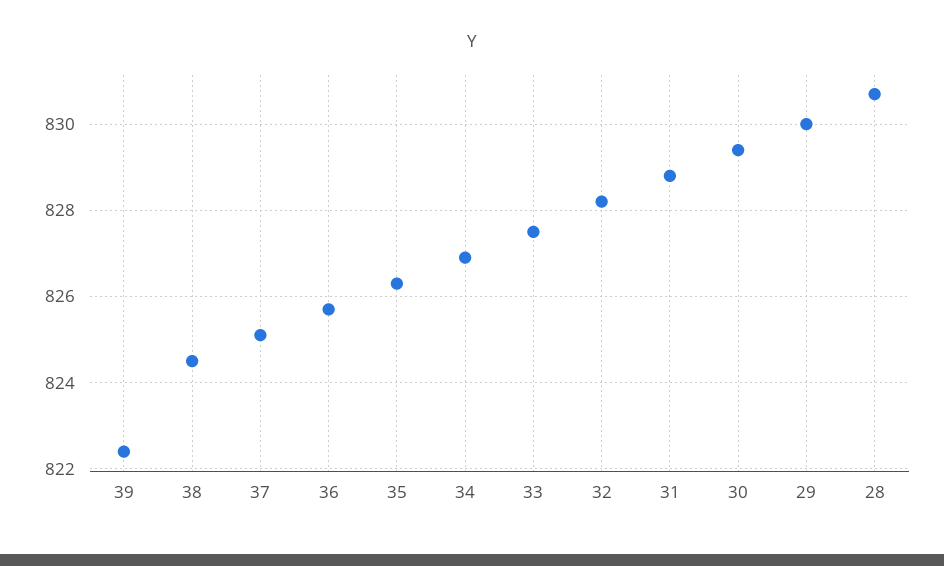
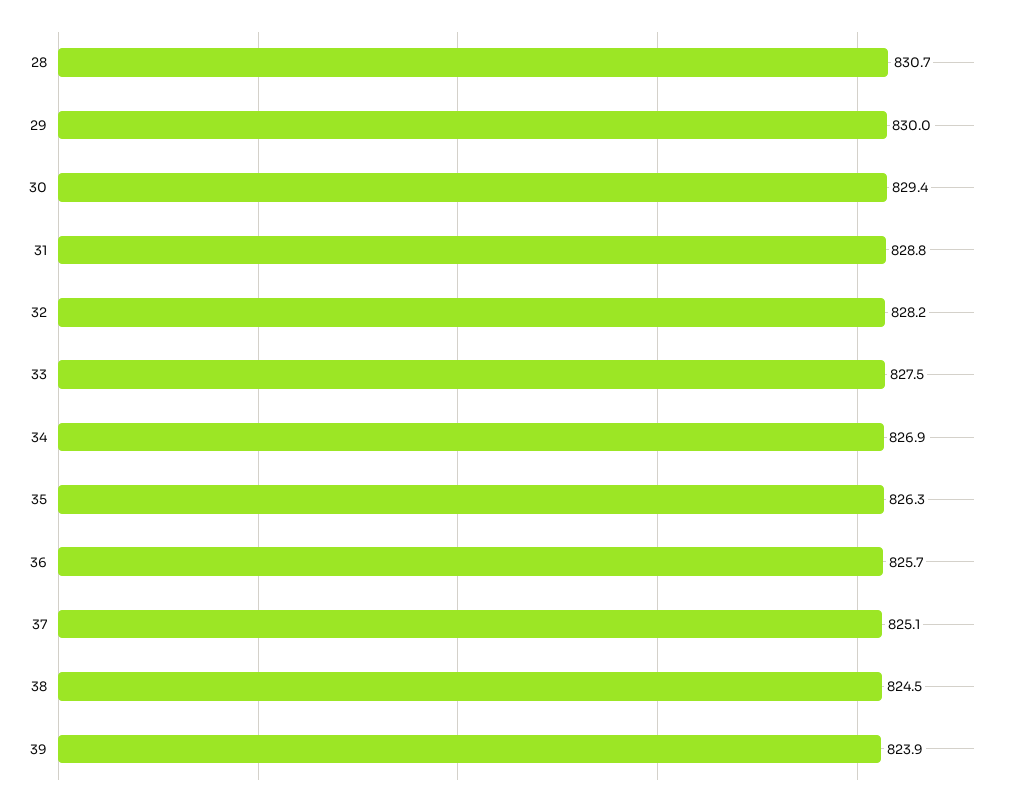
39: 822.5 -> 823.9

